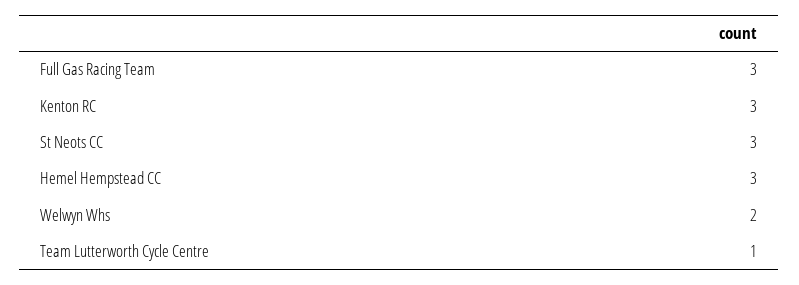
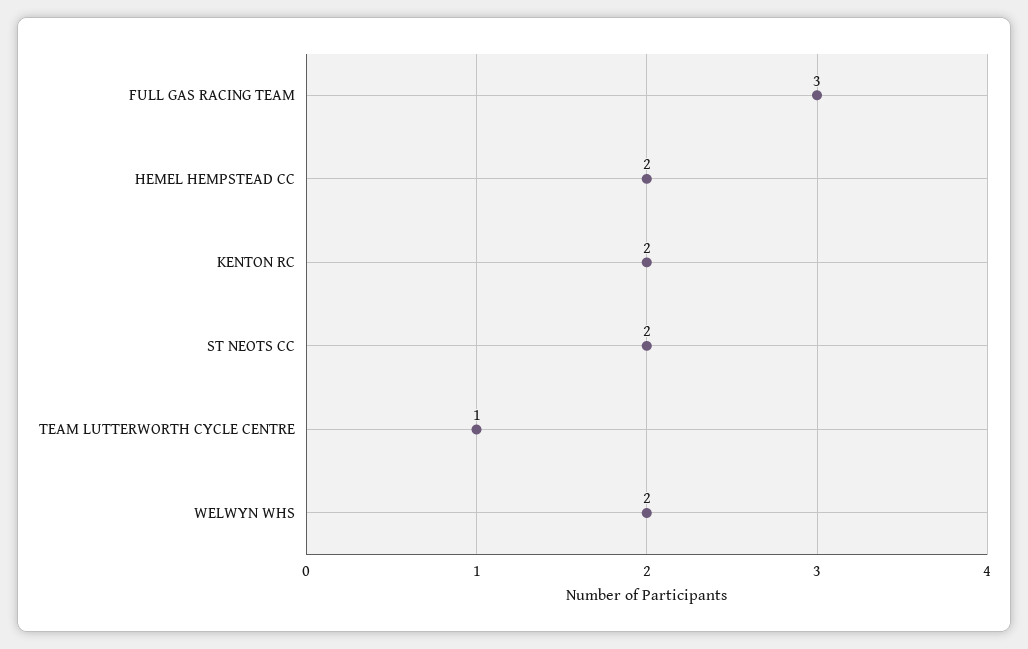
Kenton RC: 3 -> 2
St Neots CC: 3 -> 2
Hemel Hempstead CC: 3 -> 2

